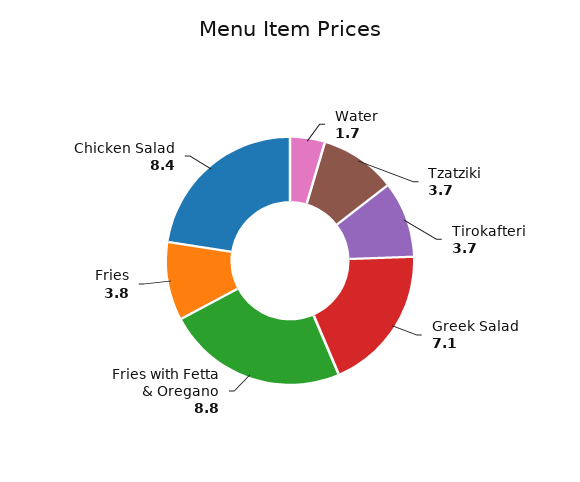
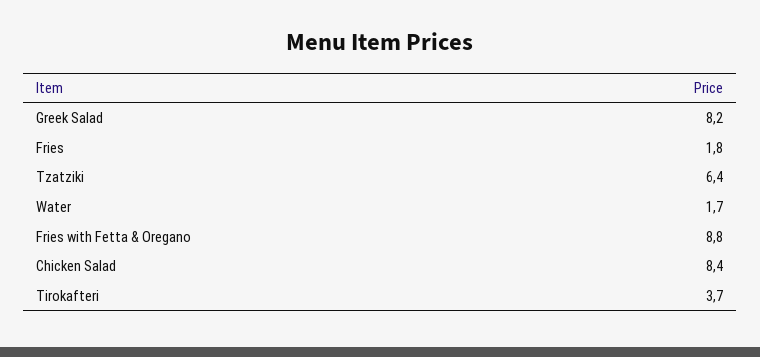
Tzatziki: 3.7 -> 6.4
Greek Salad: 7.1 -> 8.2
Fries: 3.8 -> 1.8

